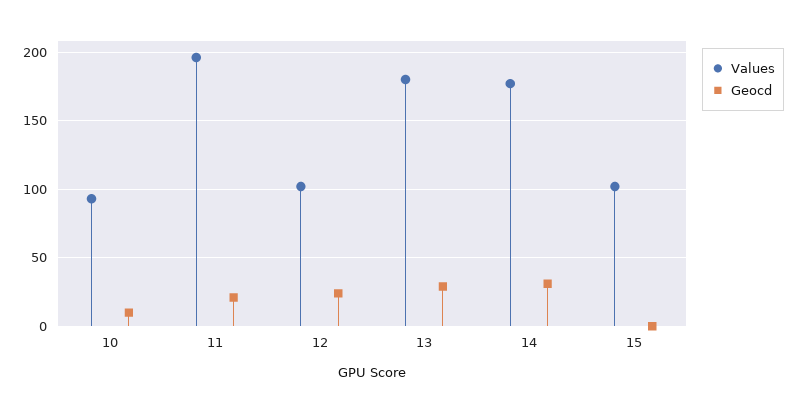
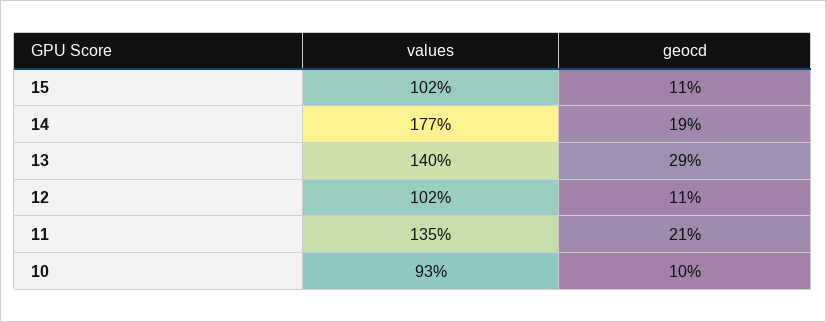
Values, 11: 195 -> 135
Geocd, 12: 25 -> 11
Values, 13: 180 -> 140
Geocd, 14: 30 -> 19
Geocd, 15: 0 -> 11

